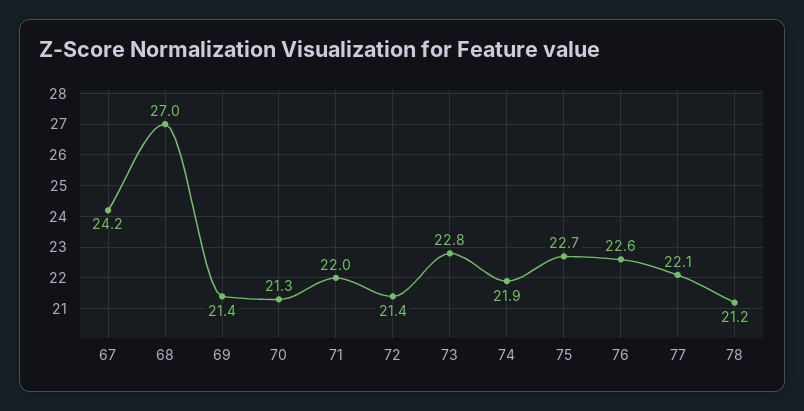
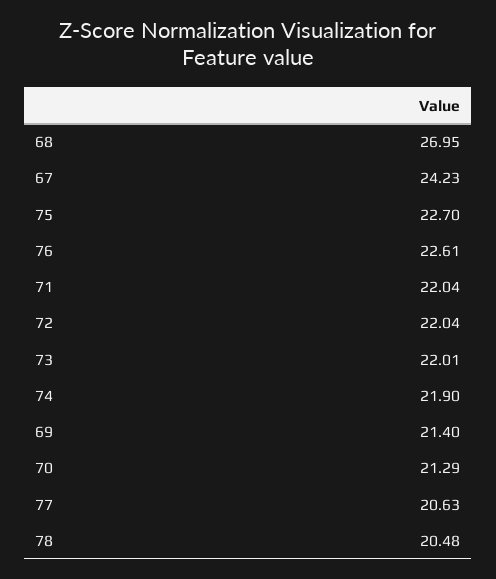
72: 21.4 -> 22.04
73: 22.8 -> 22.01
77: 22.1 -> 20.63
78: 21.2 -> 20.48

